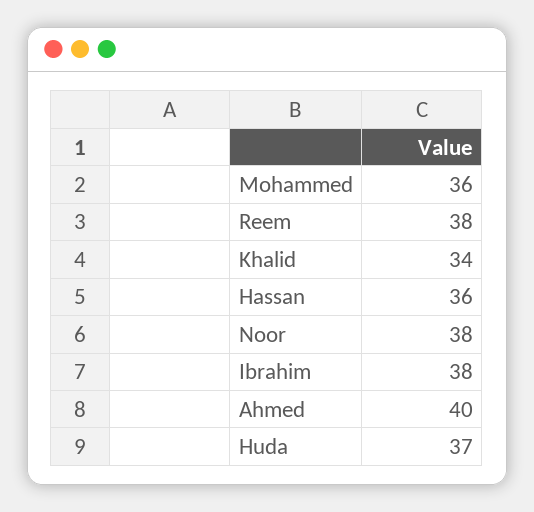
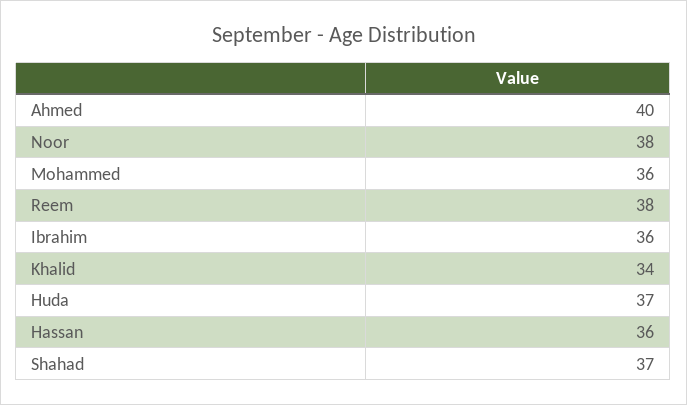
Ibrahim: 38 -> 36
Shahad: none -> 37

